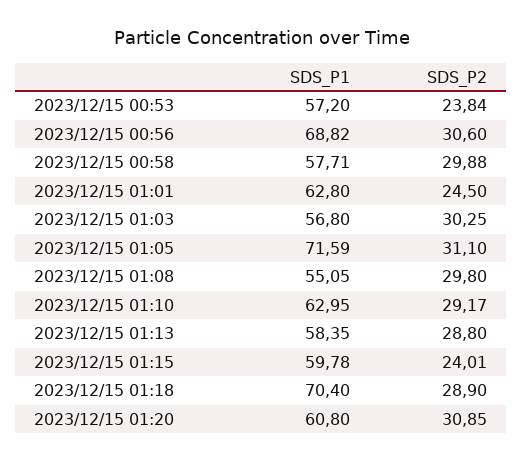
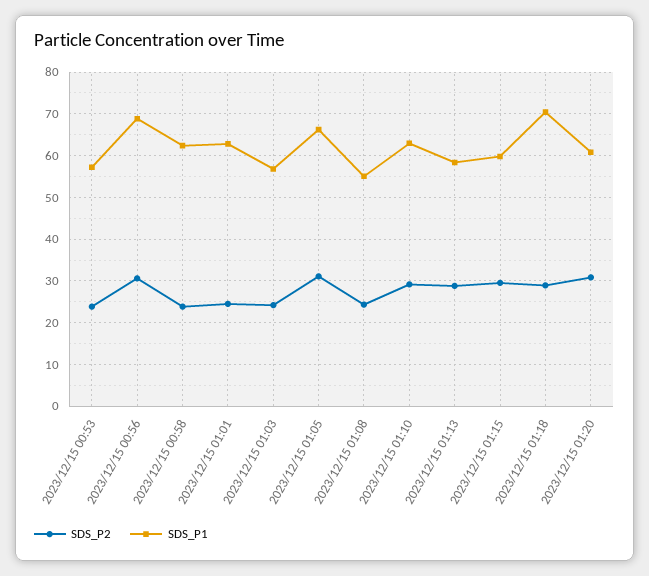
SDS_P1, 2023/12/15 00:58: 57.71 -> 62
SDS_P2, 2023/12/15 00:58: 29.88 -> 24
SDS_P2, 2023/12/15 01:03: 30.25 -> 24
SDS_P1, 2023/12/15 01:05: 71.59 -> 66
SDS_P2, 2023/12/15 01:08: 29.8 -> 24
SDS_P2, 2023/12/15 01:15: 24.01 -> 30

